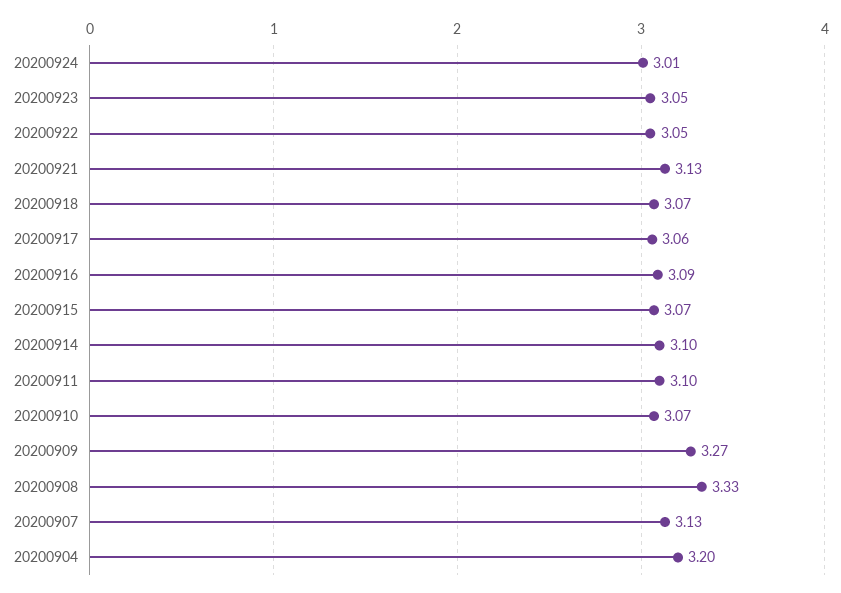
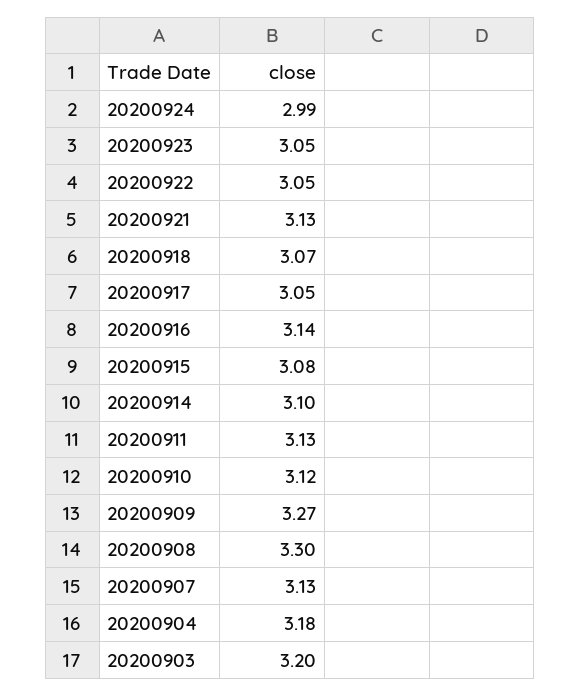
20200924: 3.01 -> 2.99
20200917: 3.06 -> 3.05
20200916: 3.09 -> 3.14
20200915: 3.07 -> 3.08
20200911: 3.1 -> 3.13
20200910: 3.07 -> 3.12
20200908: 3.33 -> 3.3
20200904: 3.2 -> 3.18
20200903: none -> 3.2

